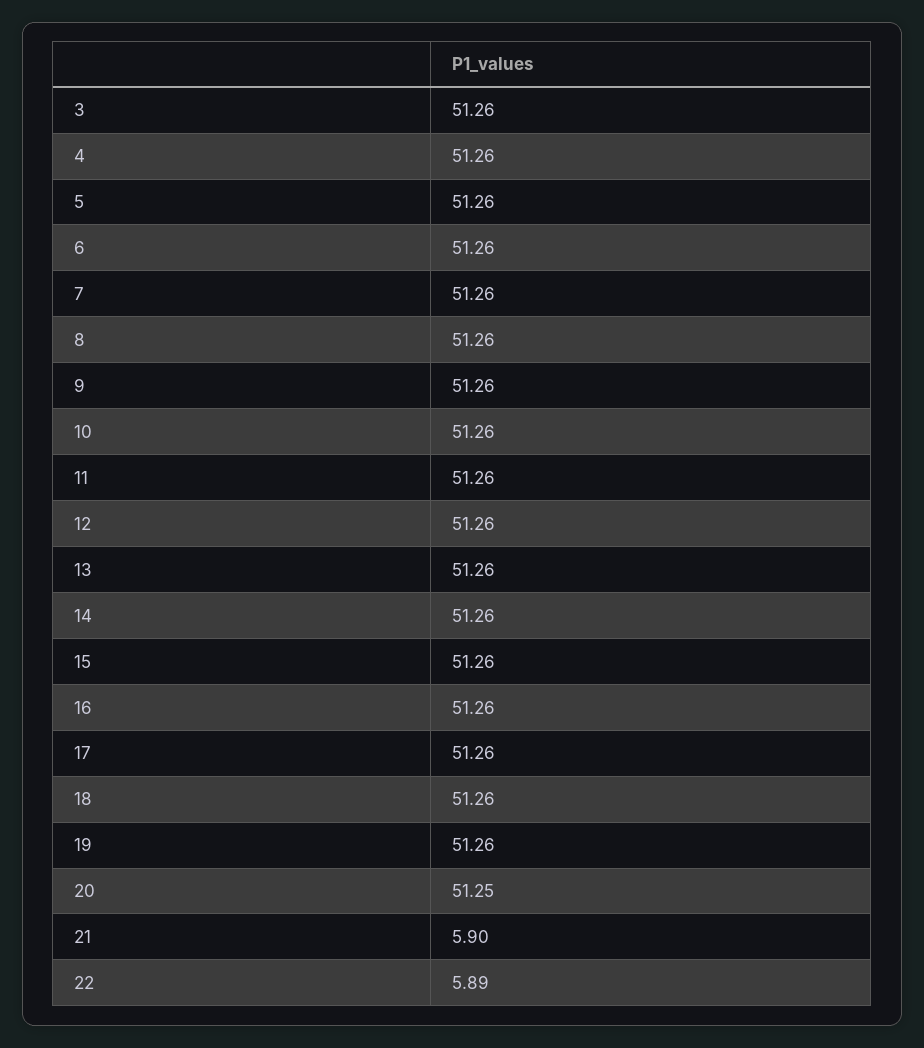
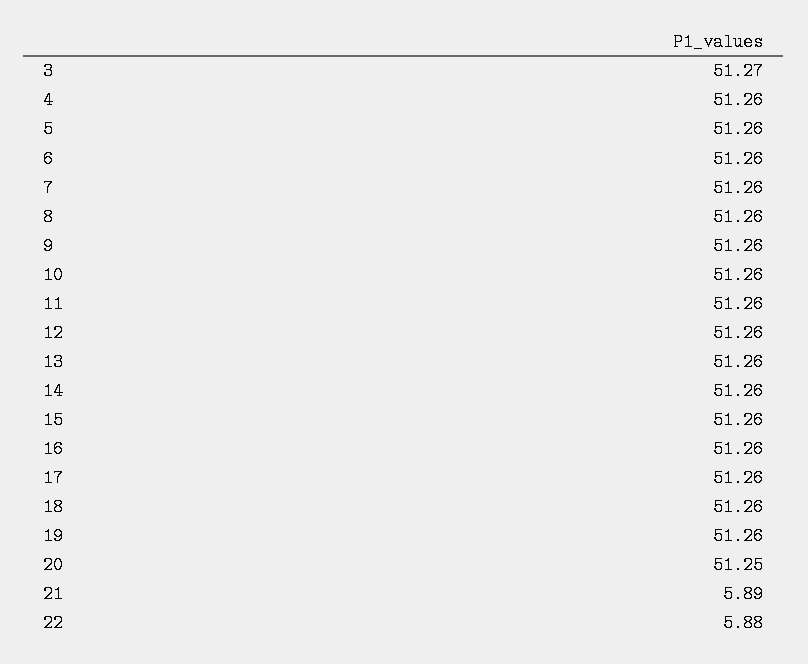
3: 51.26 -> 51.27
21: 5.9 -> 5.89
22: 5.89 -> 5.88

